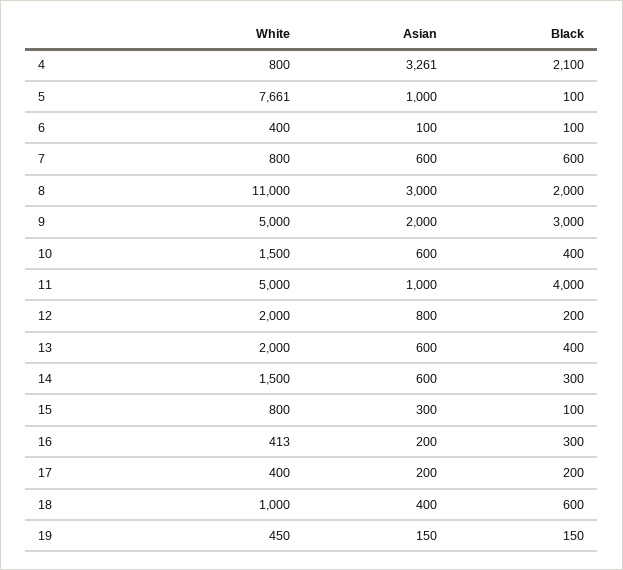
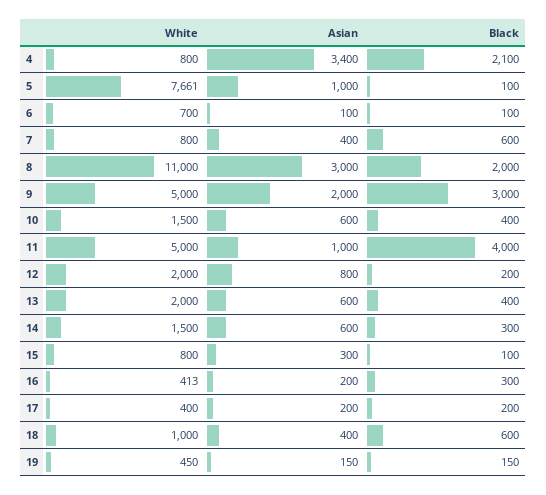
Asian, 4: 3261 -> 3400
White, 6: 400 -> 700
Asian, 7: 600 -> 400

